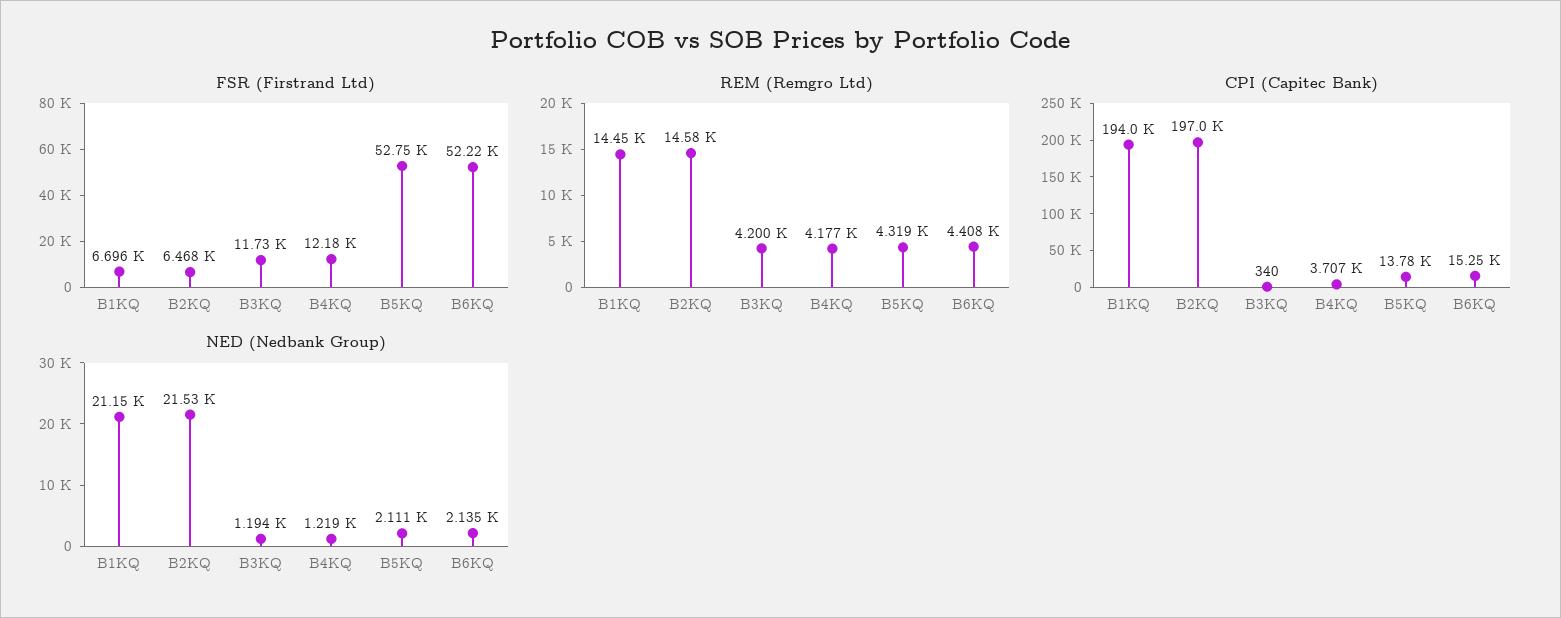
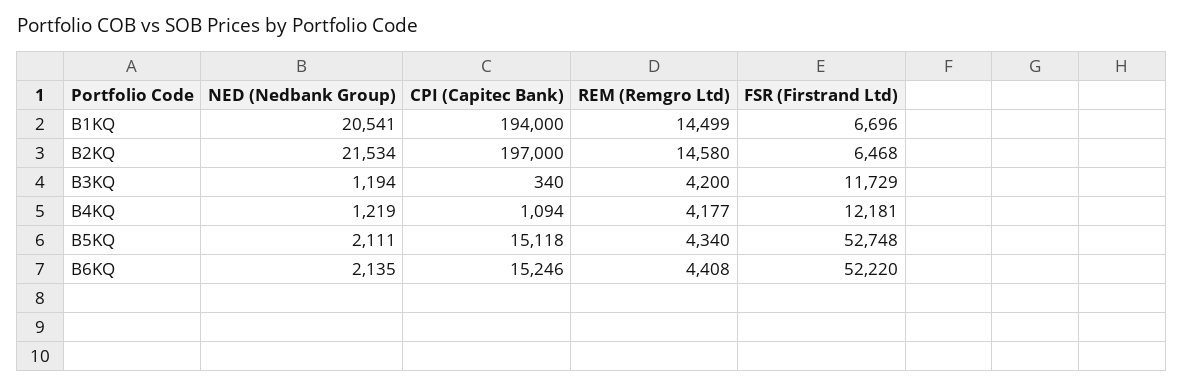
REM (Remgro Ltd), B1KQ: 14450 -> 14499
REM (Remgro Ltd), B5KQ: 4319 -> 4340
CPI (Capitec Bank), B4KQ: 3707 -> 1094
CPI (Capitec Bank), B5KQ: 13780 -> 15118
NED (Nedbank Group), B1KQ: 21150 -> 20541

